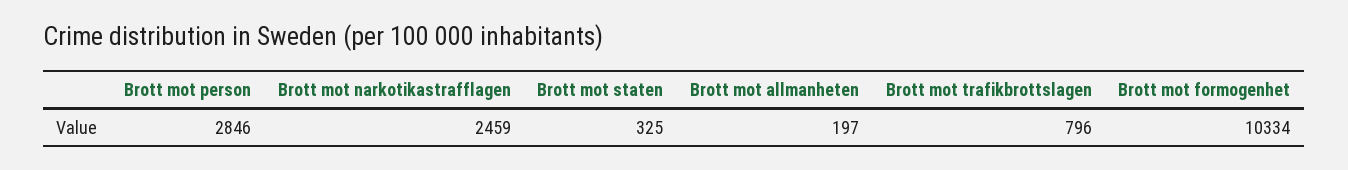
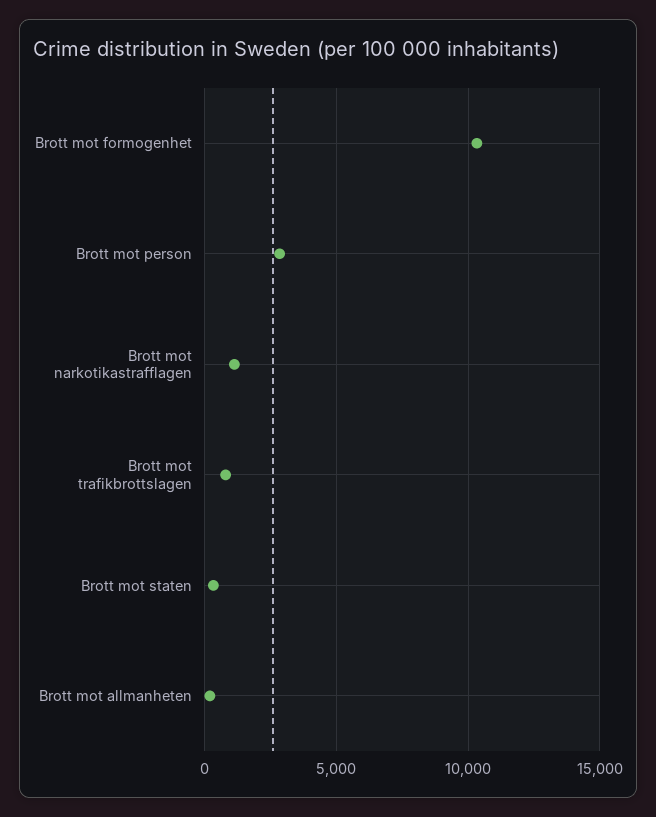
Brott mot narkotikastrafflagen: 2459 -> 1000

